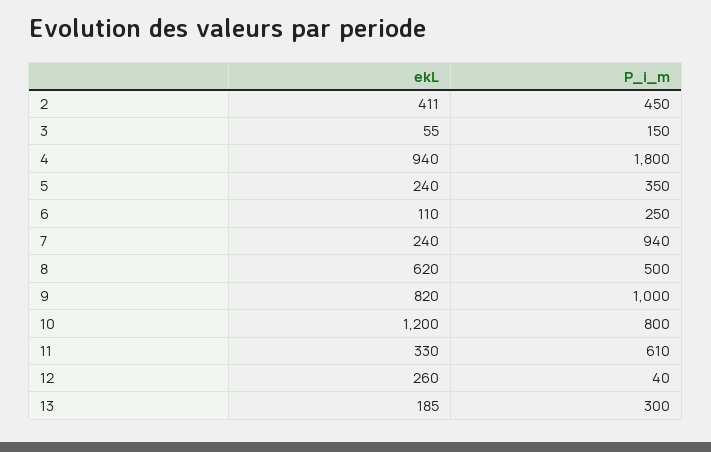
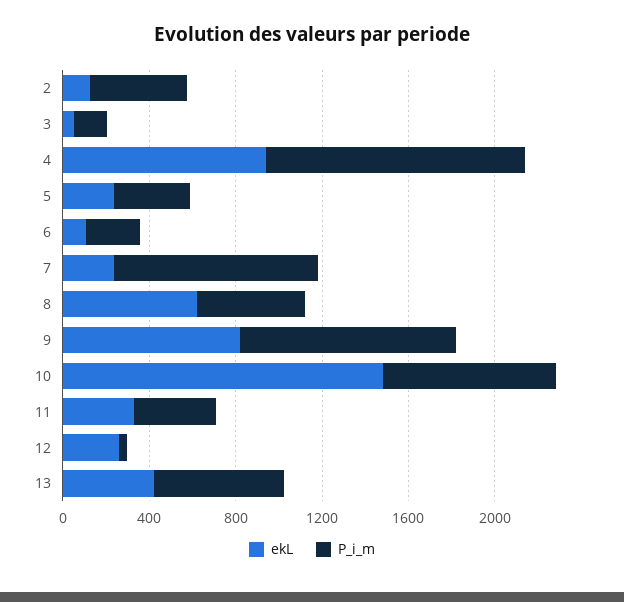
ekL, 2: 411 -> 100
P_i_m, 4: 1800 -> 1200
ekL, 10: 1200 -> 1500
P_i_m, 11: 610 -> 400
ekL, 13: 185 -> 400
P_i_m, 13: 300 -> 600

